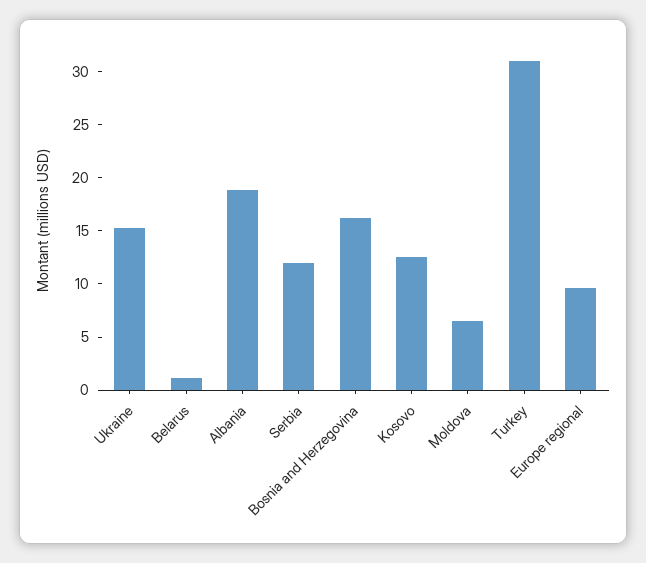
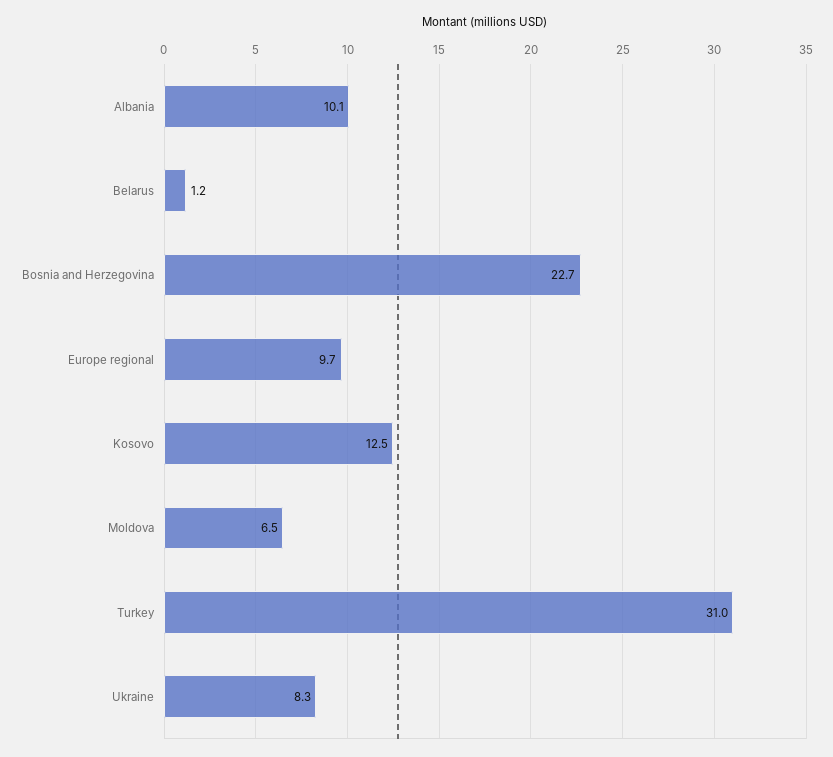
Ukraine: 15 -> 8.3
Albania: 19 -> 10.1
Serbia: 12 -> none
Bosnia and Herzegovina: 16 -> 22.7

